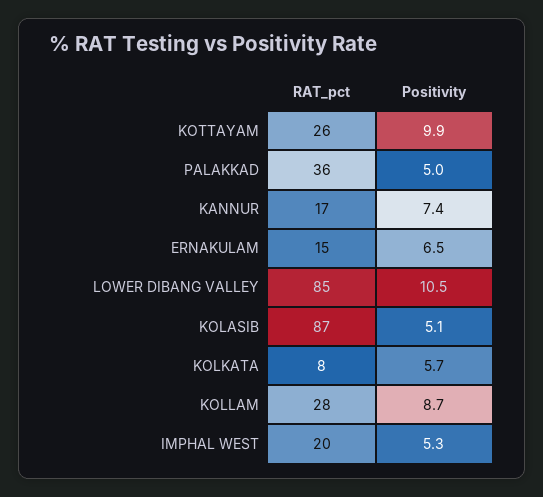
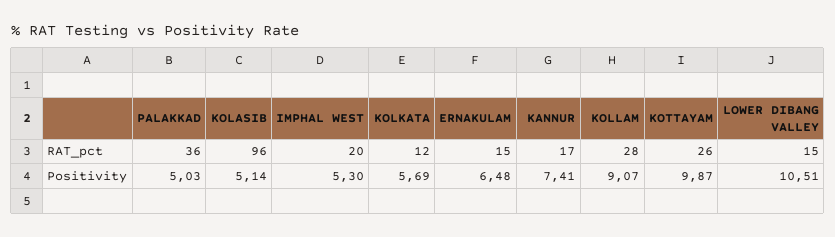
RAT_pct, LOWER DIBANG VALLEY: 85 -> 15
RAT_pct, KOLASIB: 87 -> 96
RAT_pct, KOLKATA: 8 -> 12
Positivity, KOLLAM: 8.7 -> 9.07

